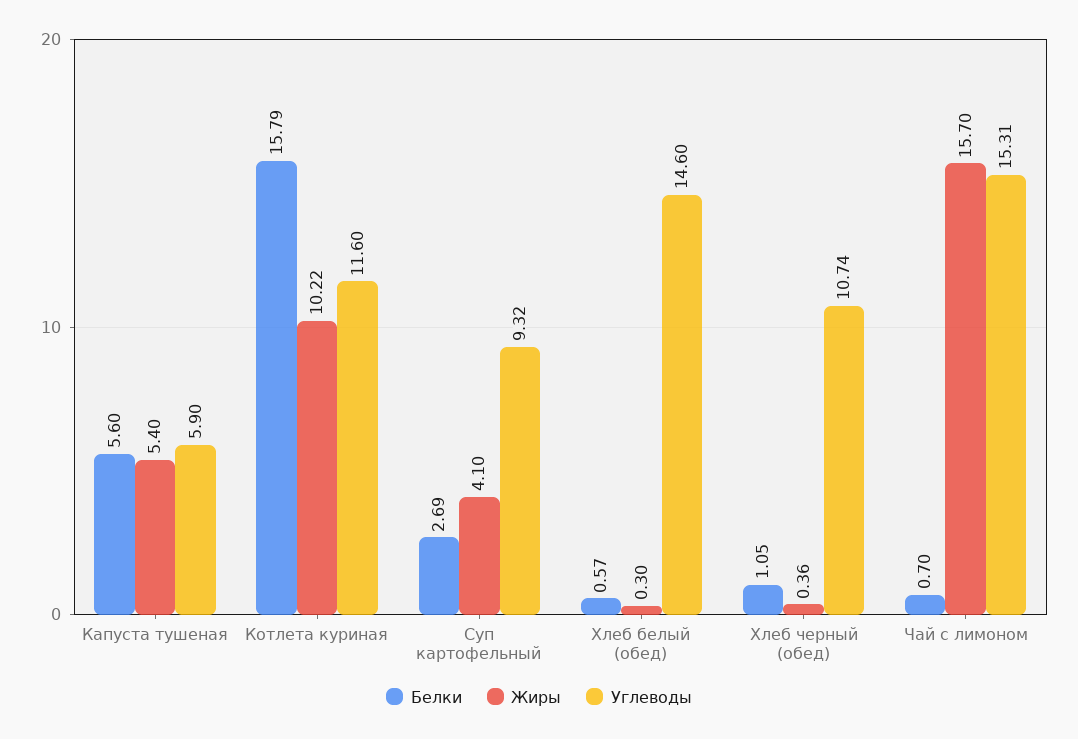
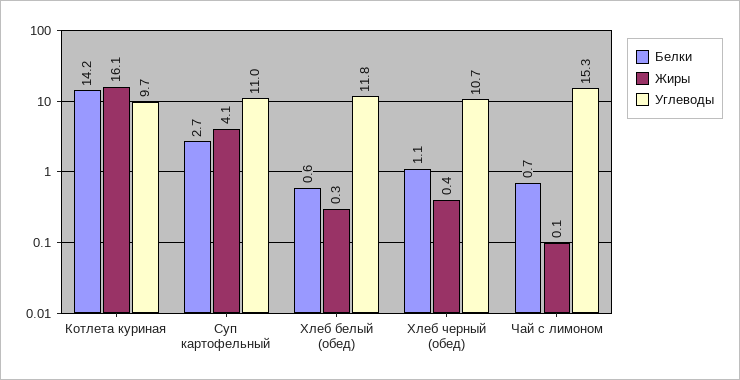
Белки, Капуста тушеная: 5.6 -> none
Жиры, Капуста тушеная: 5.4 -> none
Углеводы, Капуста тушеная: 5.9 -> none
Белки, Котлета куриная: 15.79 -> 14.2
Жиры, Котлета куриная: 10.22 -> 16.1
Углеводы, Котлета куриная: 11.6 -> 9.7
Углеводы, Суп картофельный: 9.32 -> 11
Углеводы, Хлеб белый (обед): 14.6 -> 11.8
Жиры, Чай с лимоном: 15.7 -> 0.1

